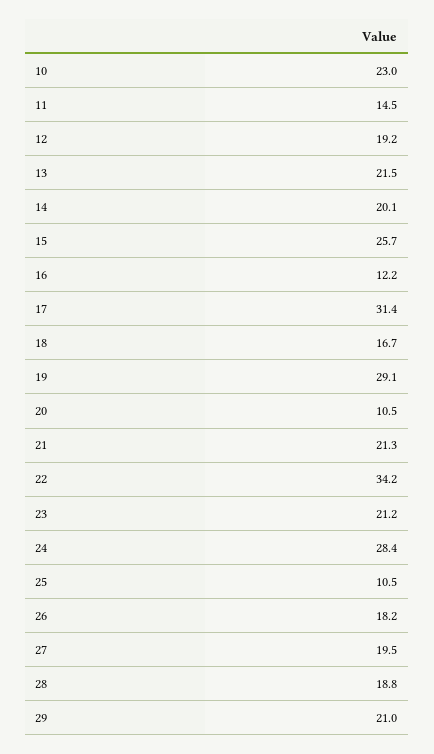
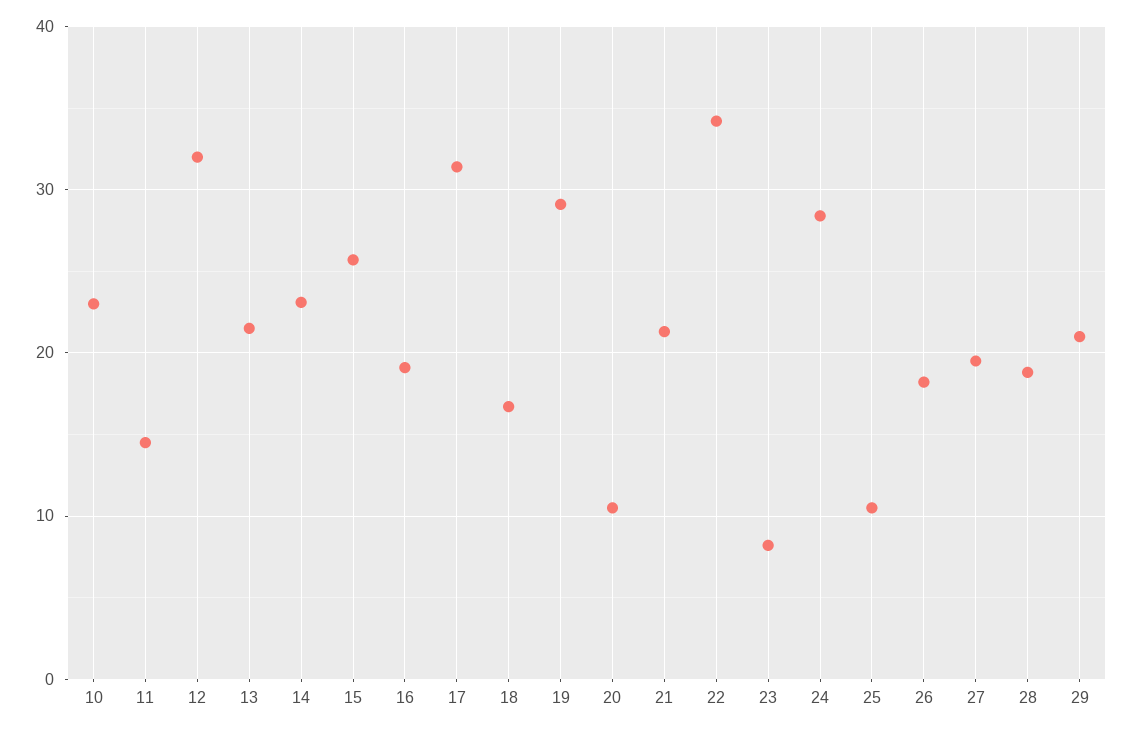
12: 19.2 -> 32
14: 20.1 -> 23
16: 12.2 -> 19
23: 21.2 -> 8

